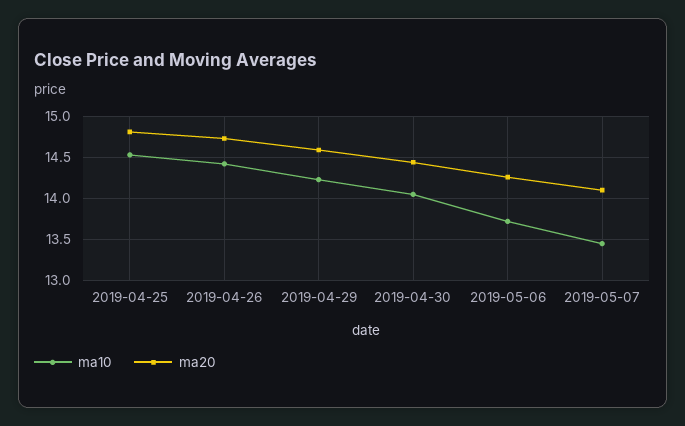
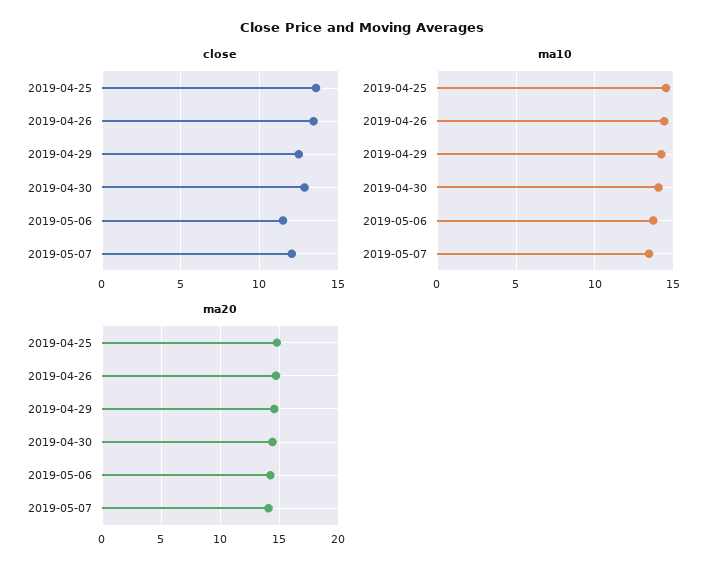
close, 2019-04-25: none -> 13.5
close, 2019-04-26: none -> 13.5
close, 2019-04-29: none -> 12.5
close, 2019-04-30: none -> 13
close, 2019-05-06: none -> 11.5
close, 2019-05-07: none -> 12

